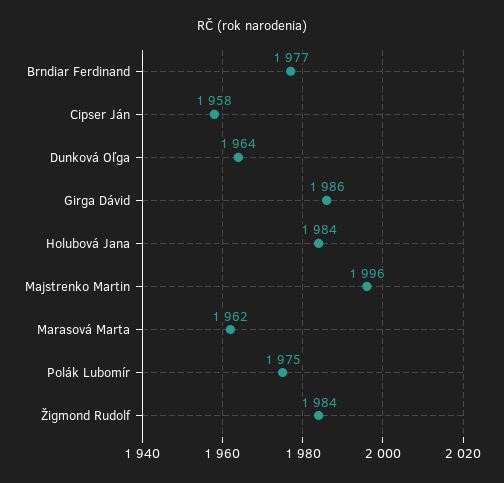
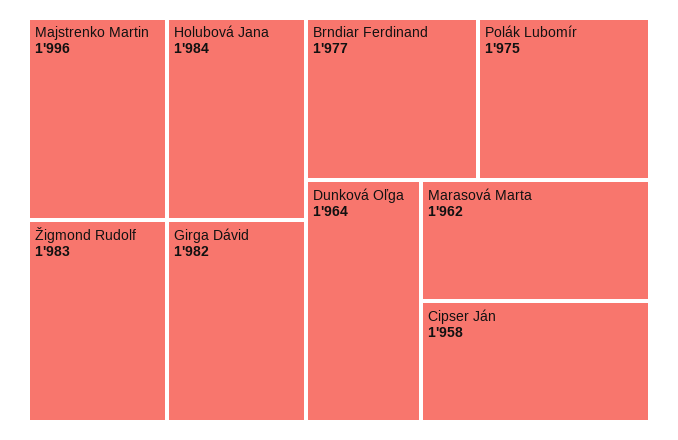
Girga Dávid: 1986 -> 1982
Žigmond Rudolf: 1984 -> 1983

